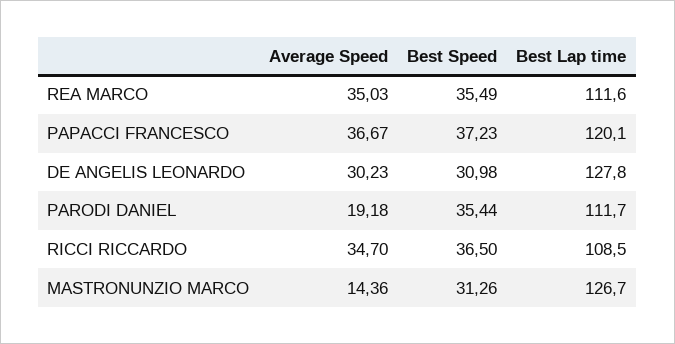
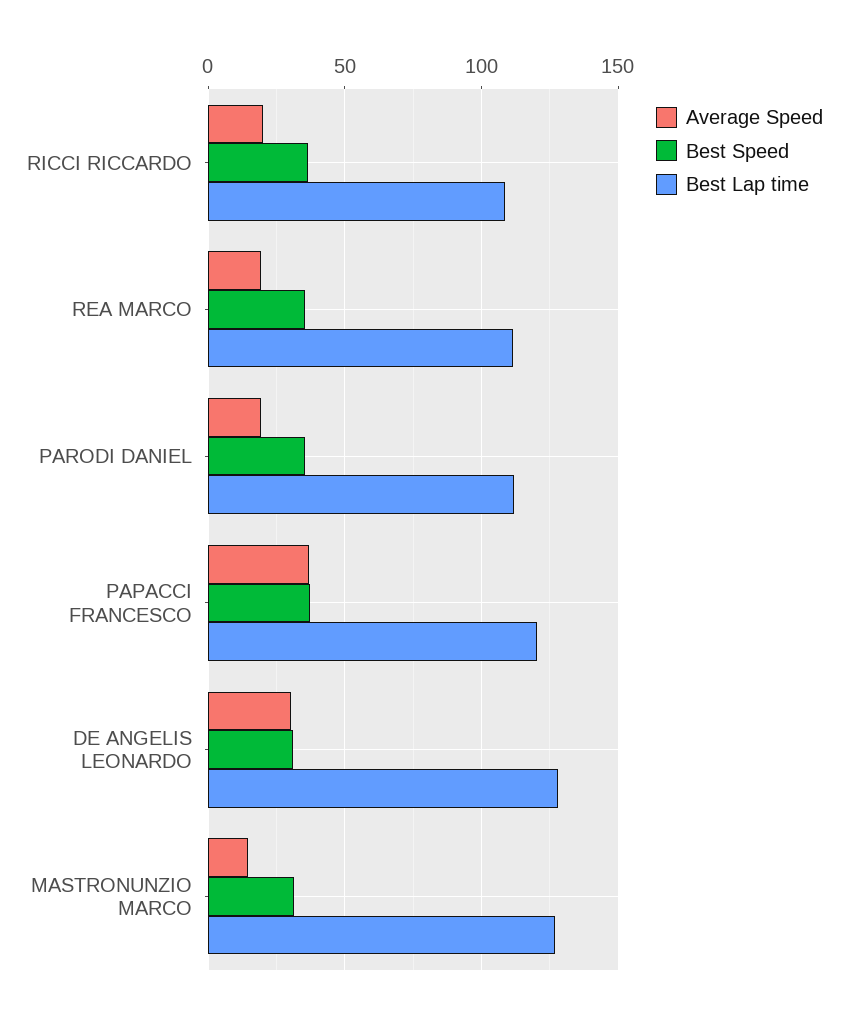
Average Speed, REA MARCO: 35.03 -> 20
Average Speed, RICCI RICCARDO: 34.7 -> 20

